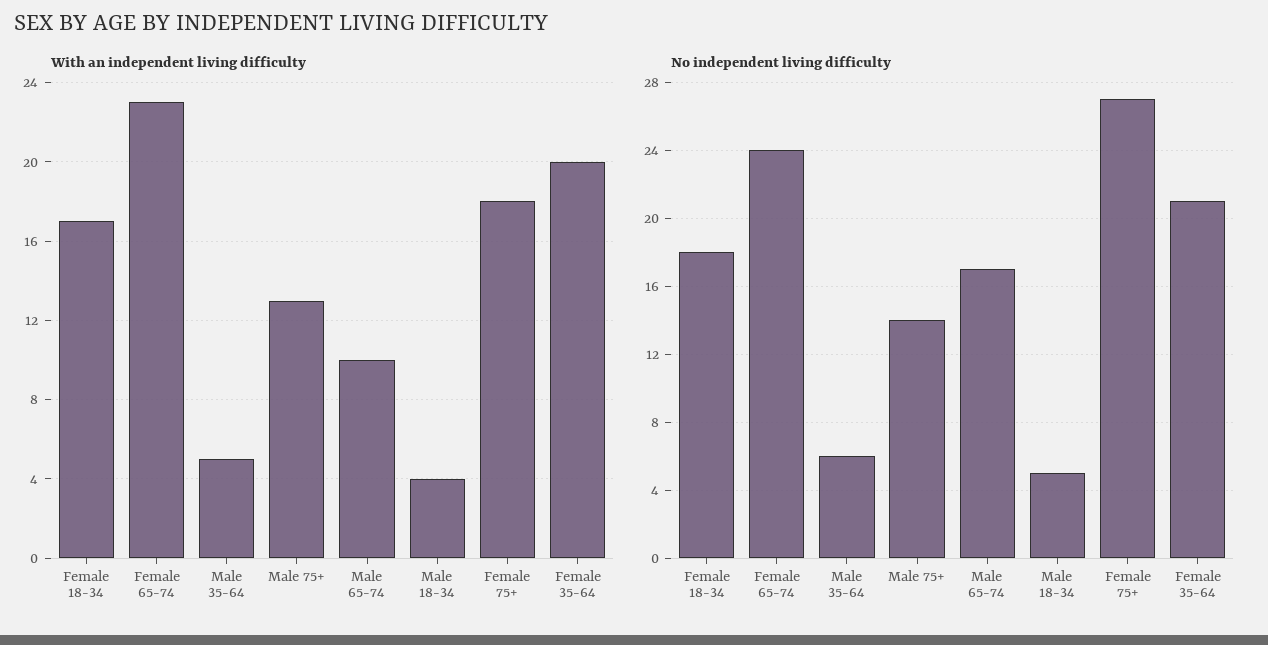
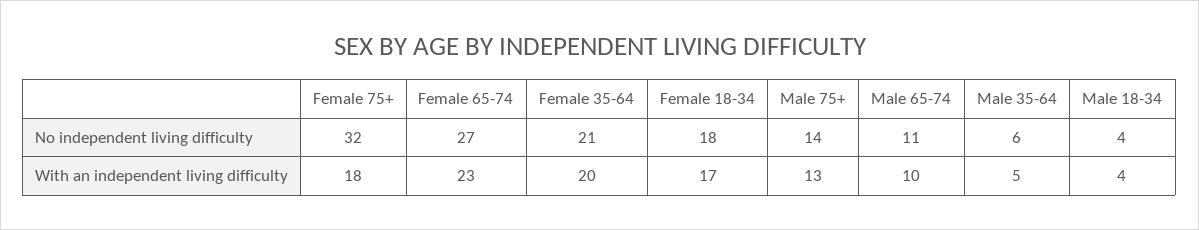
No independent living difficulty, Female 65-74: 24 -> 27
No independent living difficulty, Male 65-74: 17 -> 11
No independent living difficulty, Male 18-34: 5 -> 4
No independent living difficulty, Female 75+: 27 -> 32

